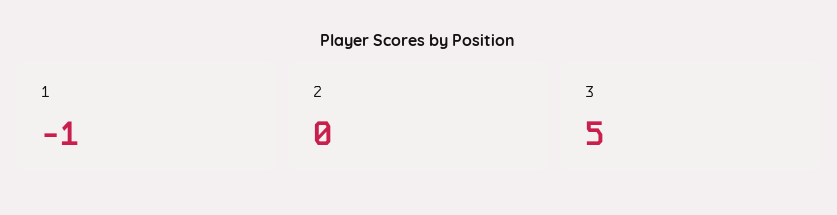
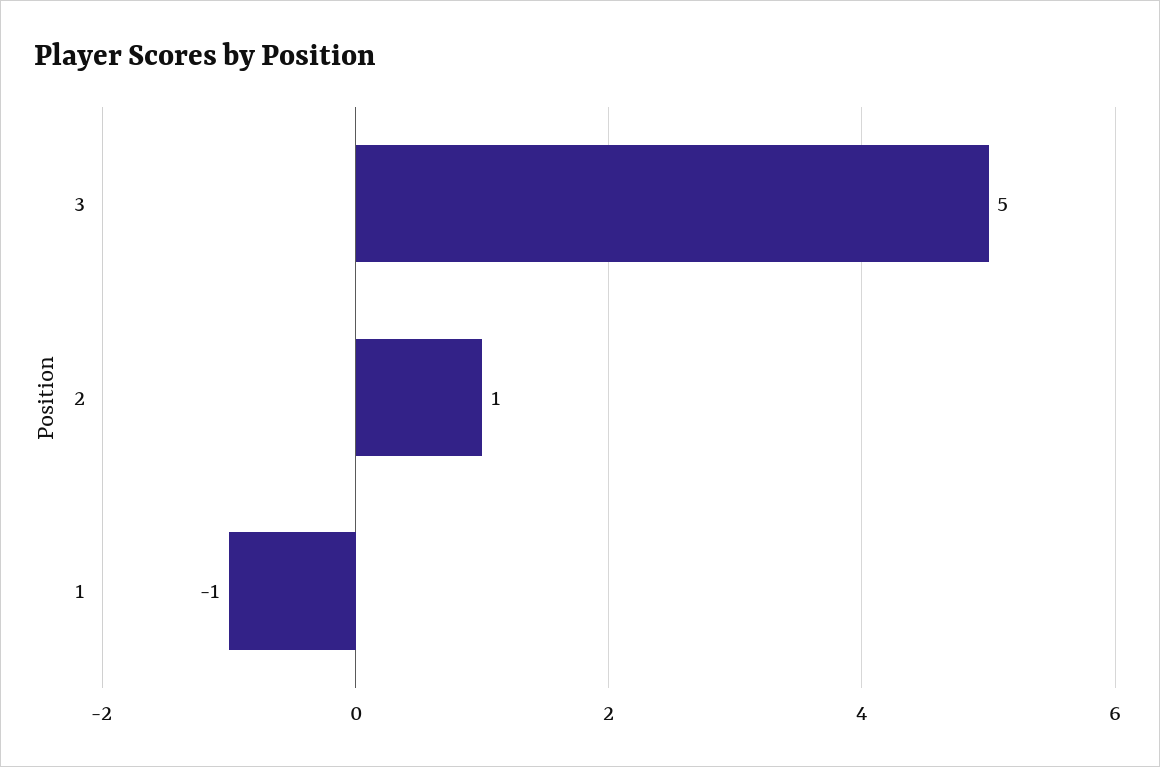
2: 0 -> 1

